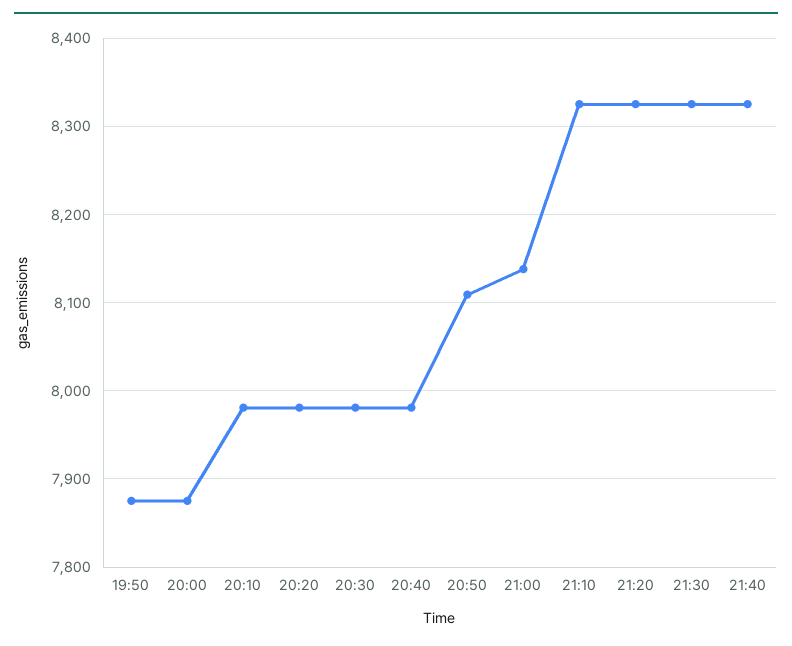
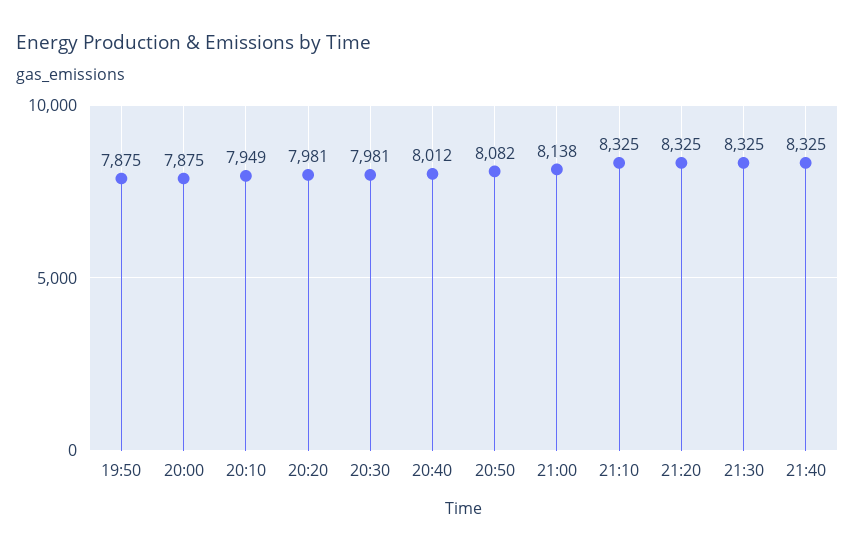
20:10: 7980 -> 7949
20:40: 7980 -> 8012
20:50: 8110 -> 8082

